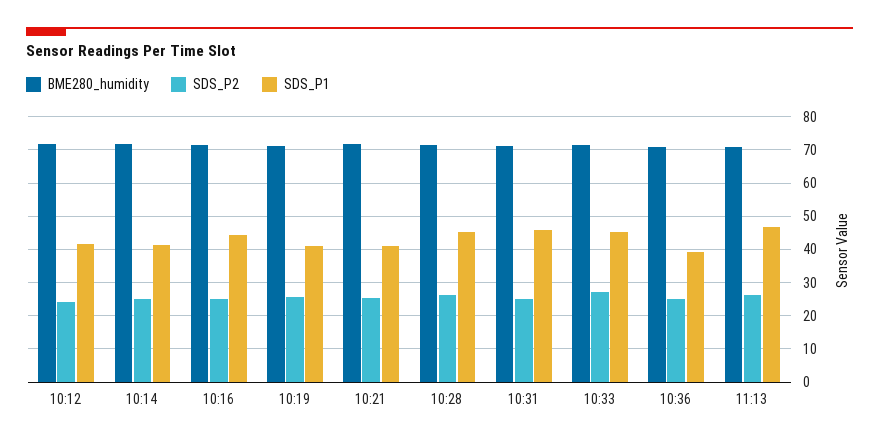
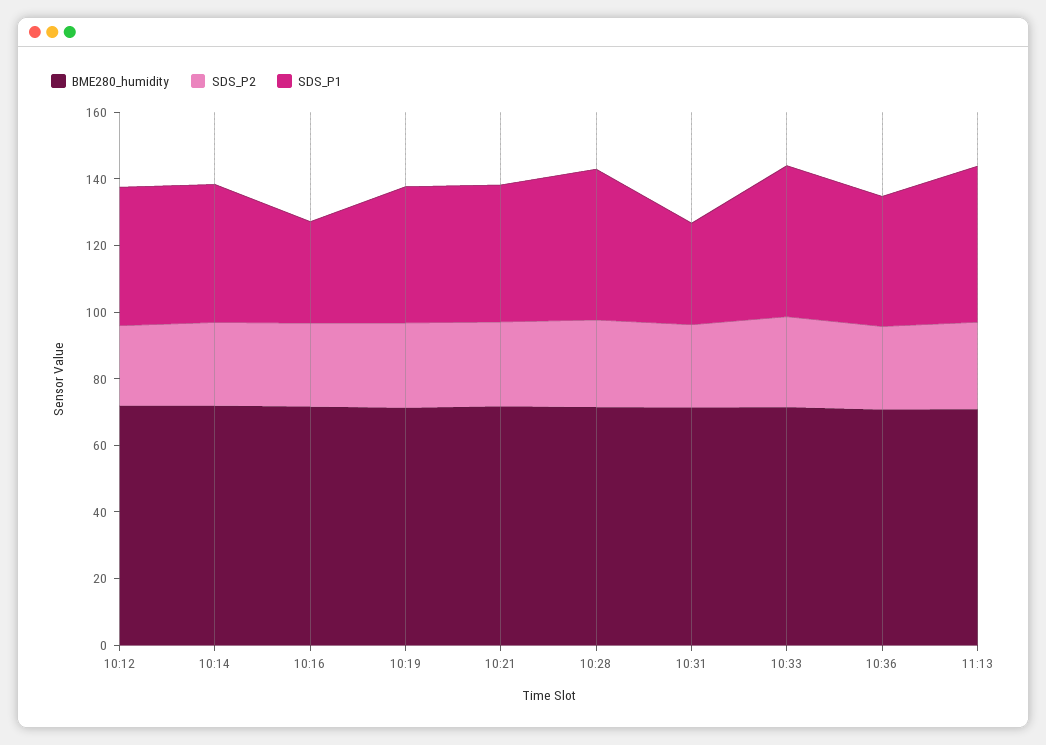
SDS_P1, 10:16: 44 -> 30
SDS_P1, 10:31: 46 -> 30

